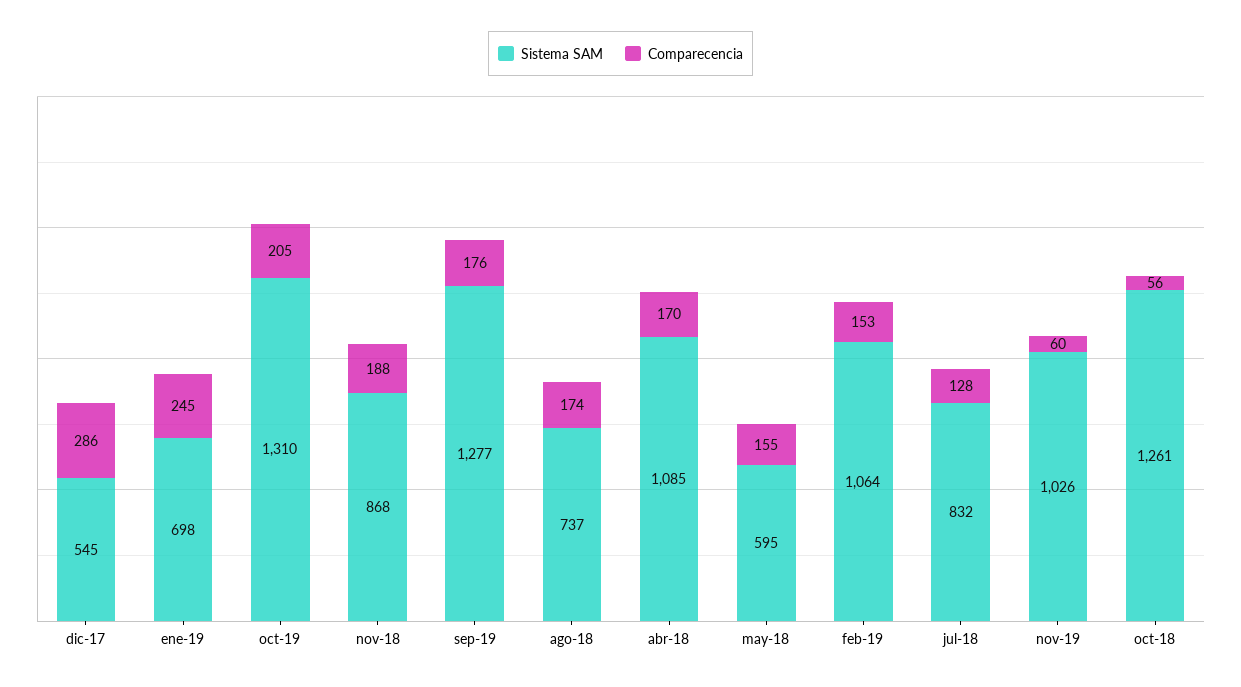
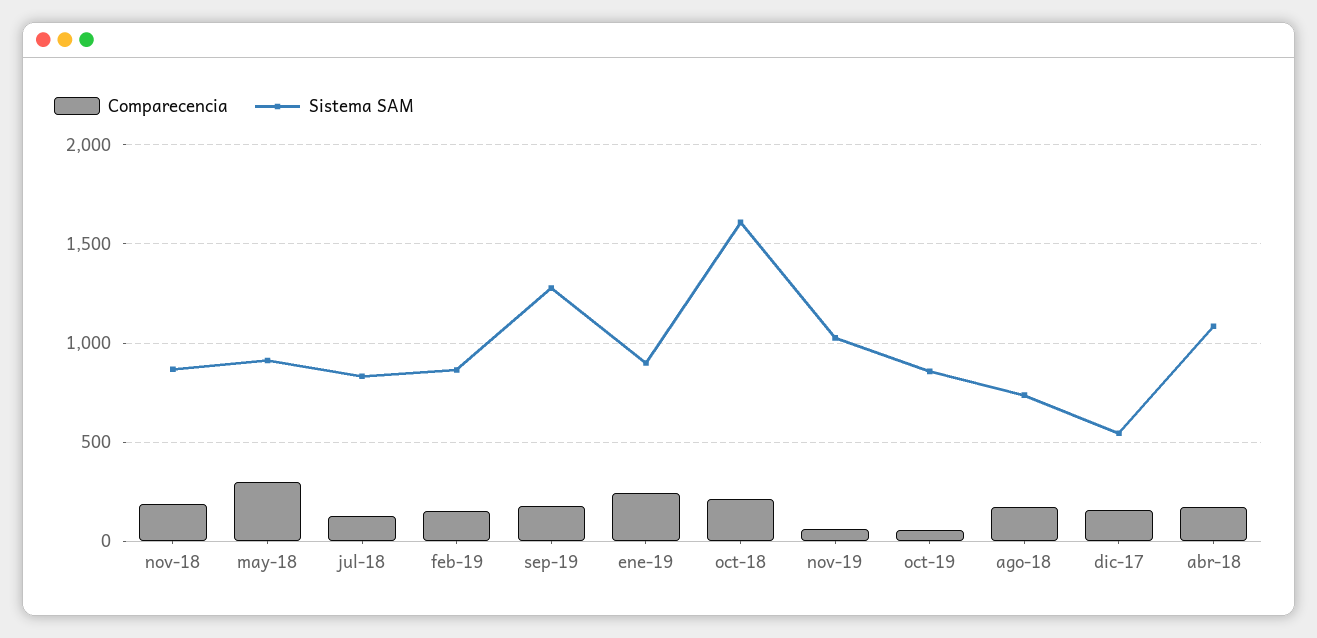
Comparecencia, dic-17: 286 -> 150
Sistema SAM, ene-19: 698 -> 900
Sistema SAM, oct-19: 1310 -> 850
Comparecencia, oct-19: 205 -> 50
Sistema SAM, may-18: 595 -> 900
Comparecencia, may-18: 155 -> 300
Sistema SAM, feb-19: 1064 -> 850
Sistema SAM, oct-18: 1261 -> 1600
Comparecencia, oct-18: 56 -> 200

